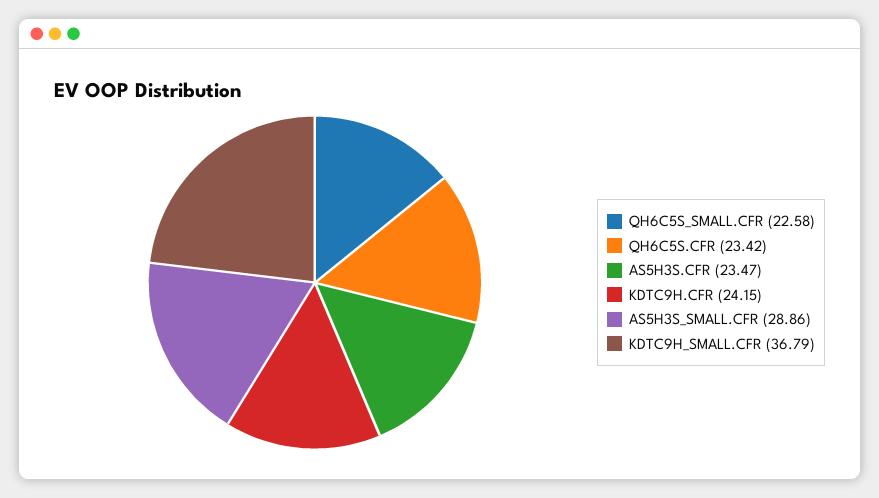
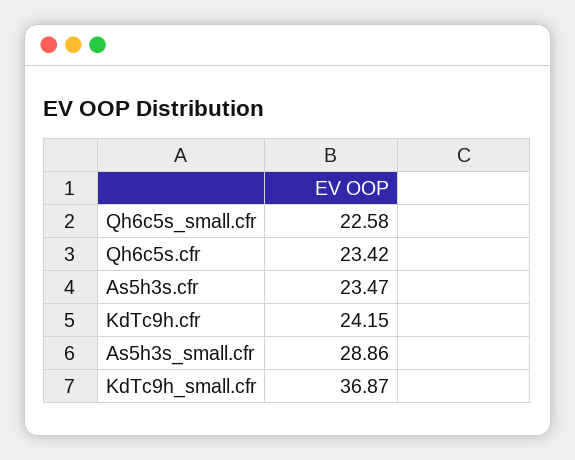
KDTC9H_SMALL.CFR: 36.79 -> 36.87

